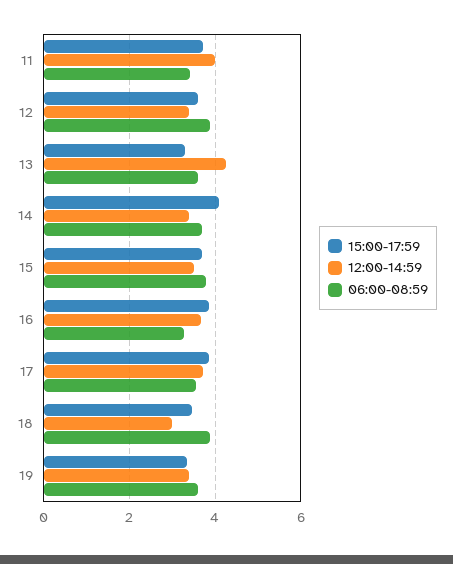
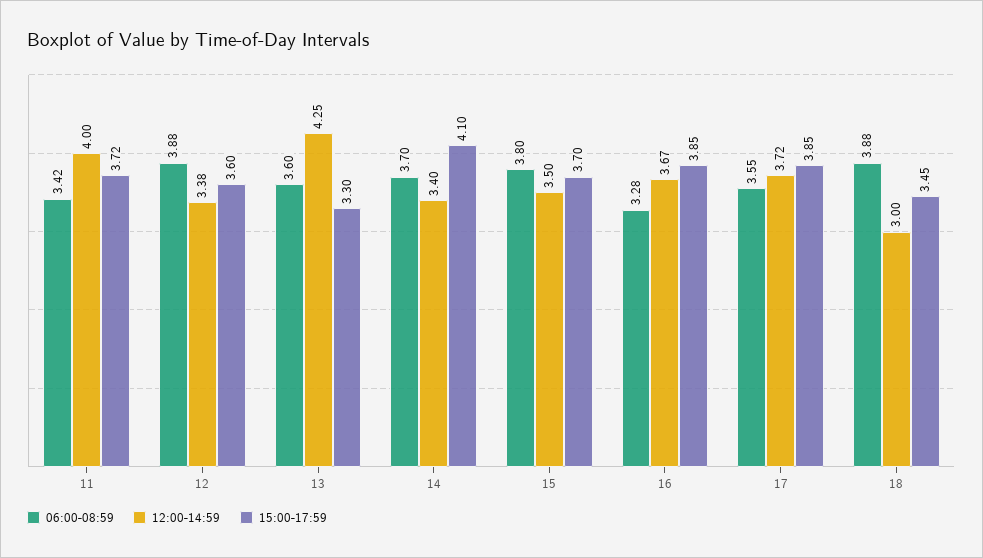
15:00-17:59, 19: 3.4 -> none
12:00-14:59, 19: 3.4 -> none
06:00-08:59, 19: 3.6 -> none

